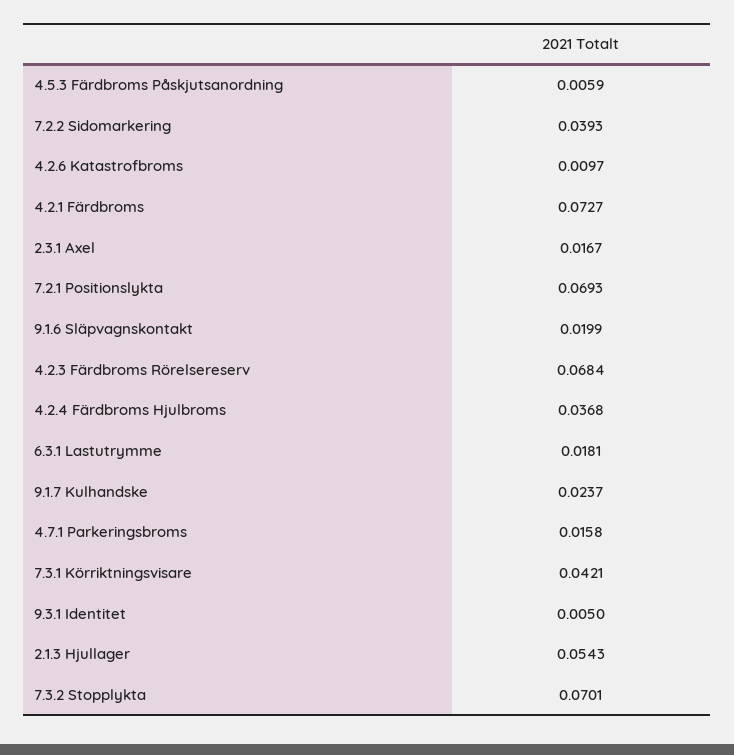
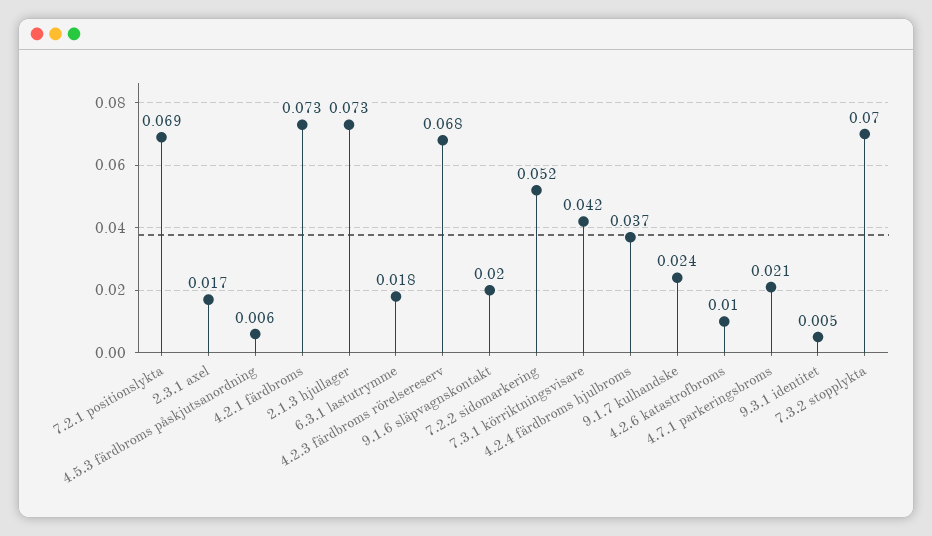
7.2.2 Sidomarkering: 0.0393 -> 0.052
4.7.1 Parkeringsbroms: 0.0158 -> 0.021
2.1.3 Hjullager: 0.0543 -> 0.073

